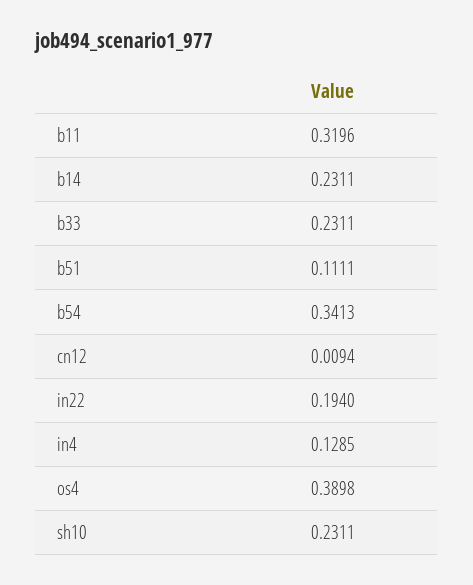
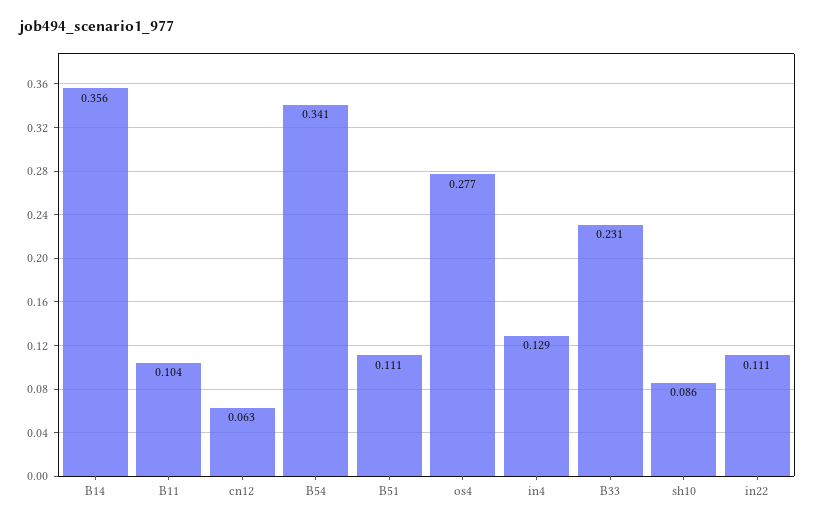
b11: 0.3196 -> 0.104
b14: 0.2311 -> 0.356
cn12: 0.0094 -> 0.063
in22: 0.194 -> 0.111
os4: 0.3898 -> 0.277
sh10: 0.2311 -> 0.086

